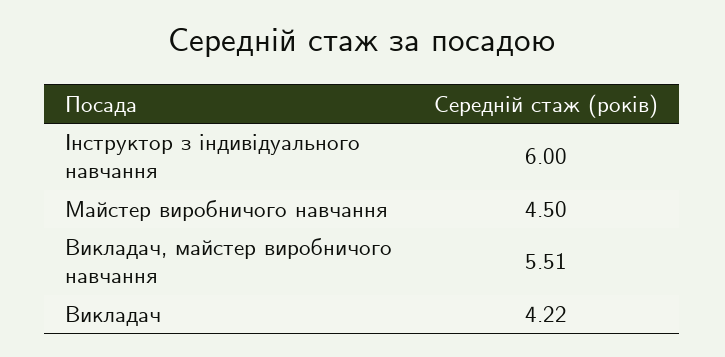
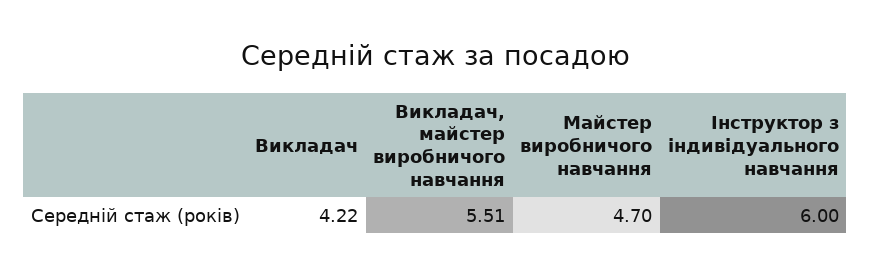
Майстер виробничого навчання: 4.5 -> 4.7

